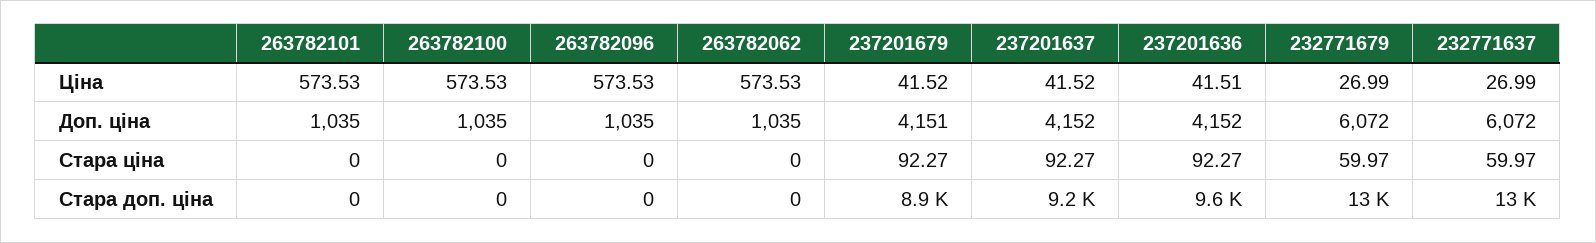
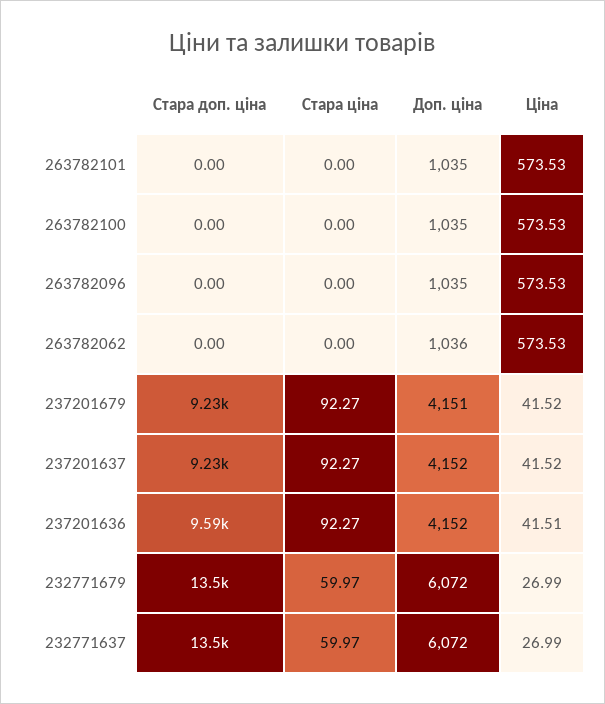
263782062, Доп. ціна: 1035 -> 1036
237201679, Стара доп. ціна: 8900 -> 9230

